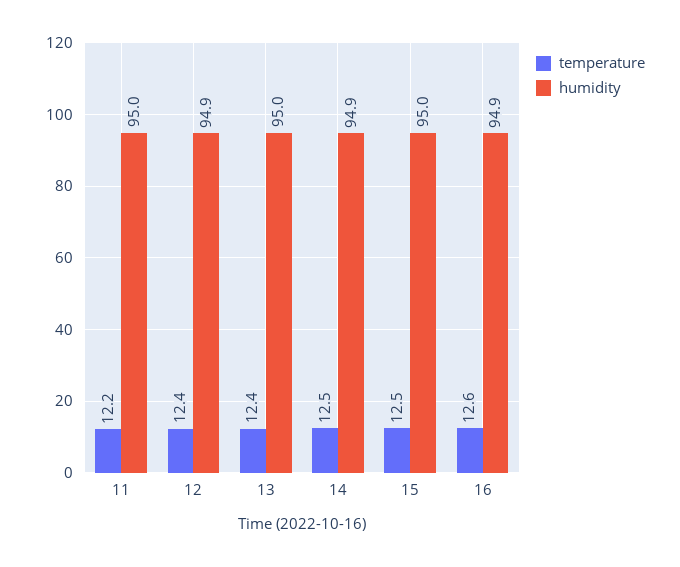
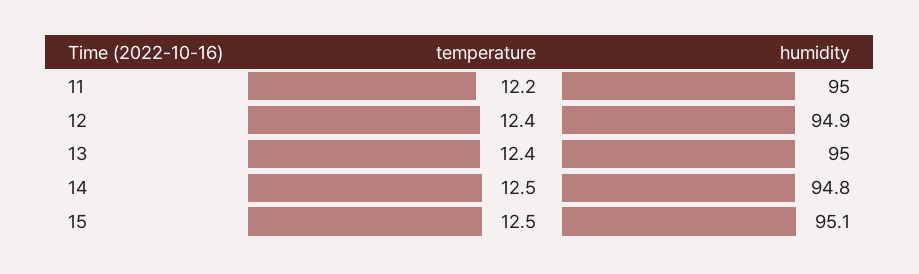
humidity, 14: 94.9 -> 94.8
humidity, 15: 95 -> 95.1
temperature, 16: 12.6 -> none
humidity, 16: 94.9 -> none

